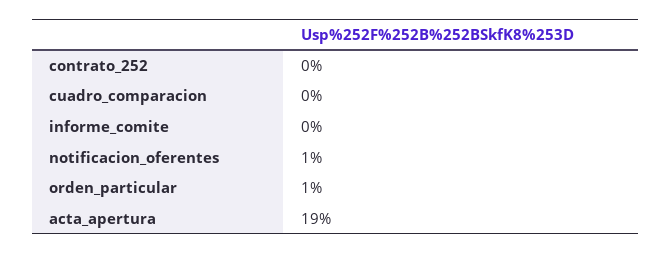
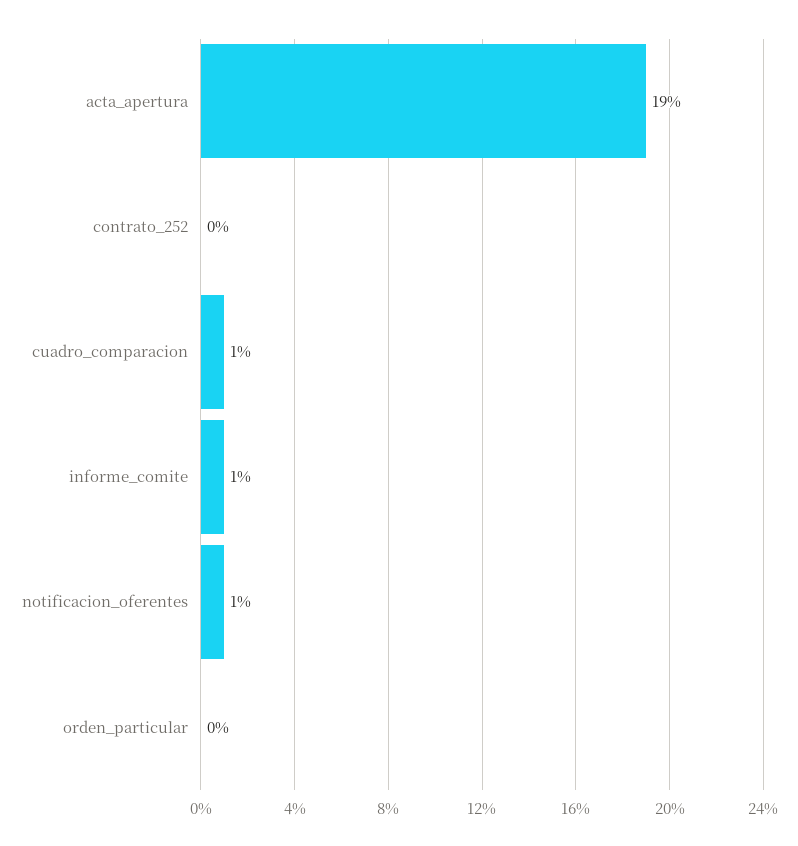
cuadro_comparacion: 0 -> 1
informe_comite: 0 -> 1
orden_particular: 1 -> 0

